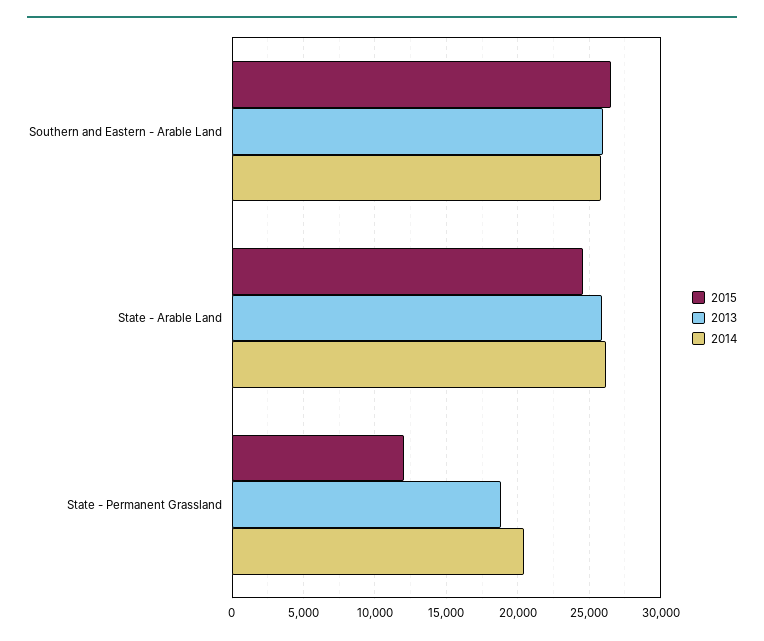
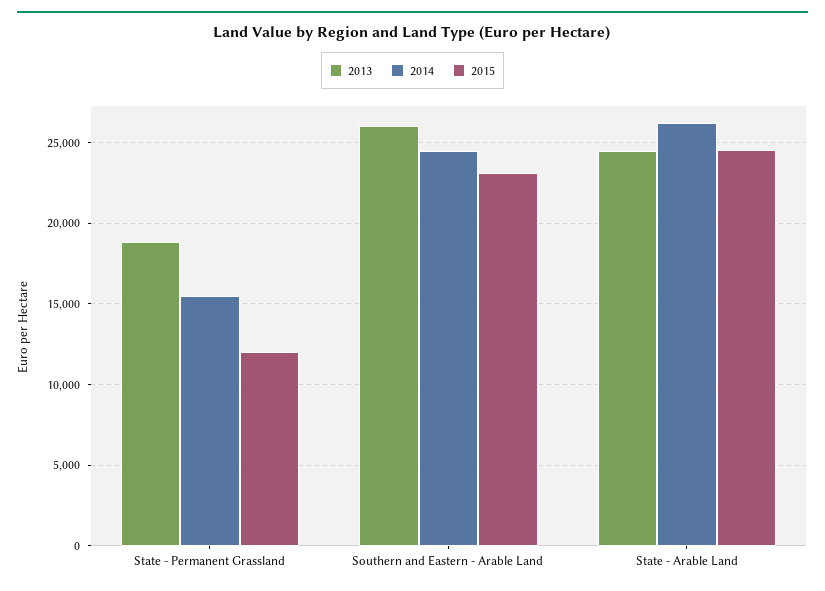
2015, Southern and Eastern - Arable Land: 26500 -> 23000
2014, Southern and Eastern - Arable Land: 26000 -> 24500
2013, State - Arable Land: 26000 -> 24500
2014, State - Permanent Grassland: 20500 -> 15500

